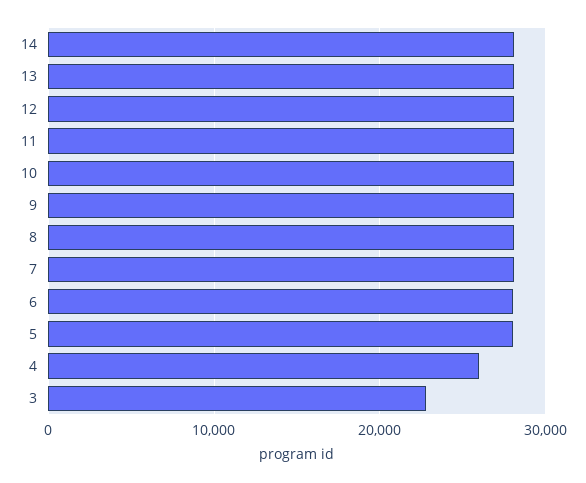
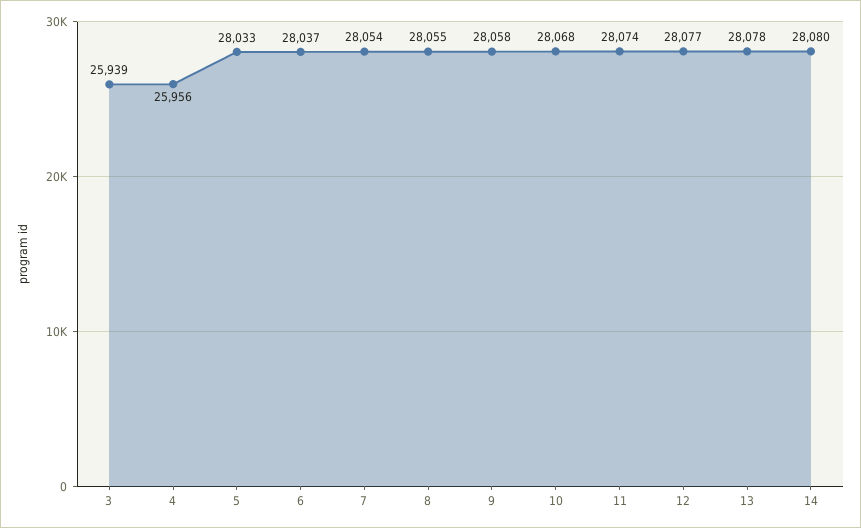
3: 23000 -> 25939

